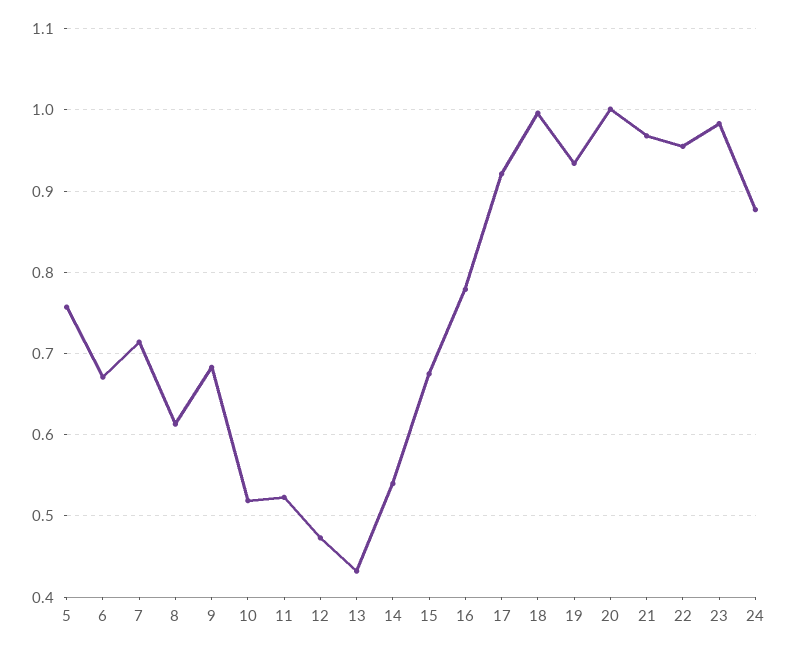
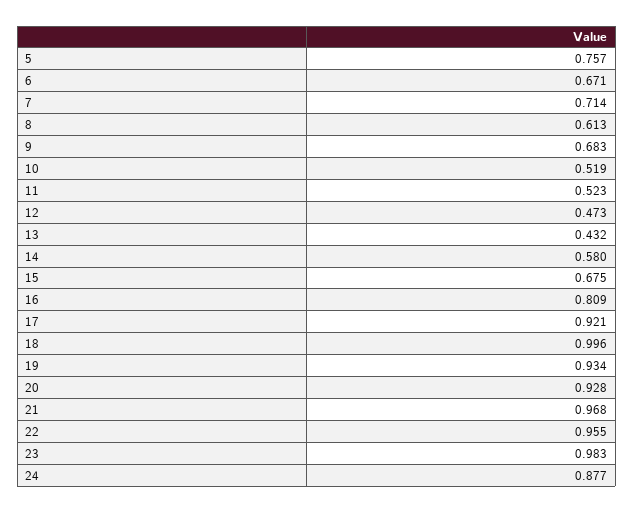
14: 0.54 -> 0.58
16: 0.78 -> 0.809
20: 1 -> 0.928

